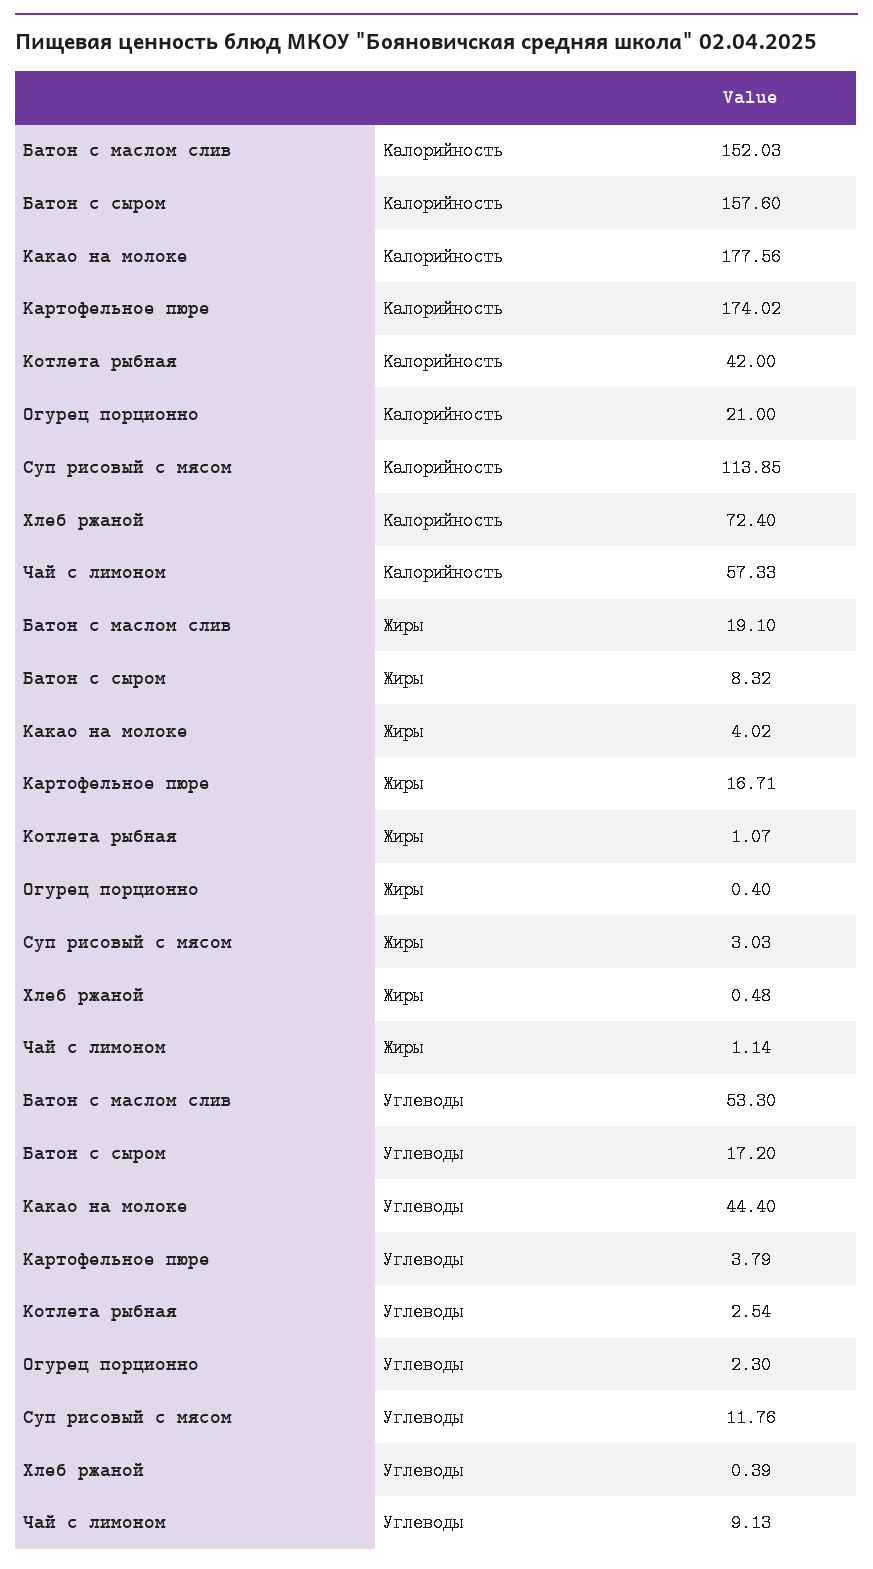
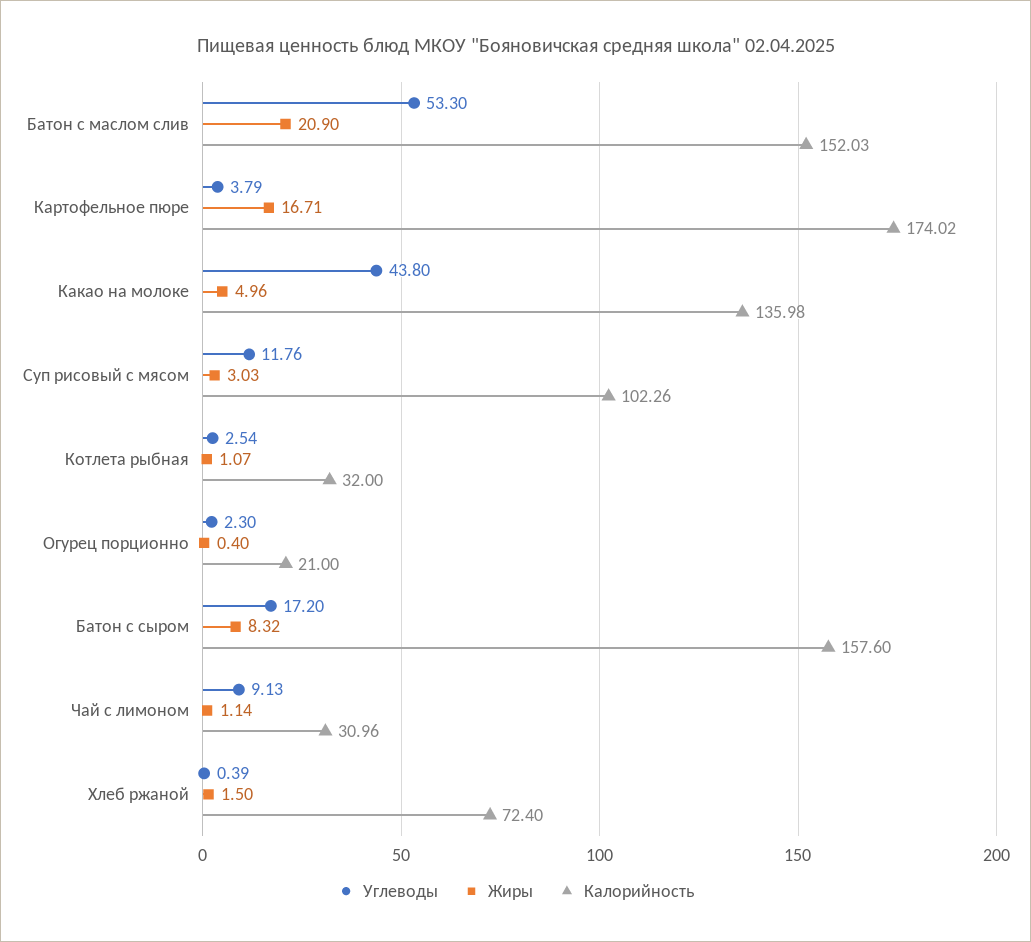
Калорийность, Какао на молоке: 177.56 -> 135.98
Калорийность, Котлета рыбная: 42 -> 32
Калорийность, Суп рисовый с мясом: 113.85 -> 102.26
Калорийность, Чай с лимоном: 57.33 -> 30.96
Жиры, Батон с маслом слив: 19.1 -> 20.9
Жиры, Какао на молоке: 4.02 -> 4.96
Жиры, Хлеб ржаной: 0.48 -> 1.5
Углеводы, Какао на молоке: 44.4 -> 43.8

